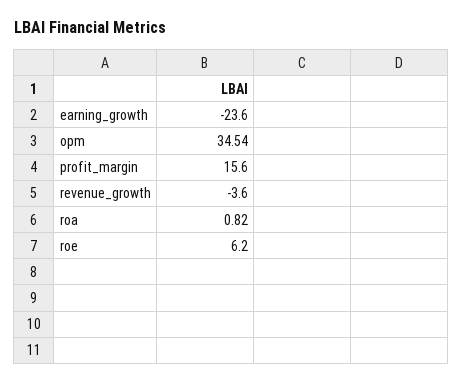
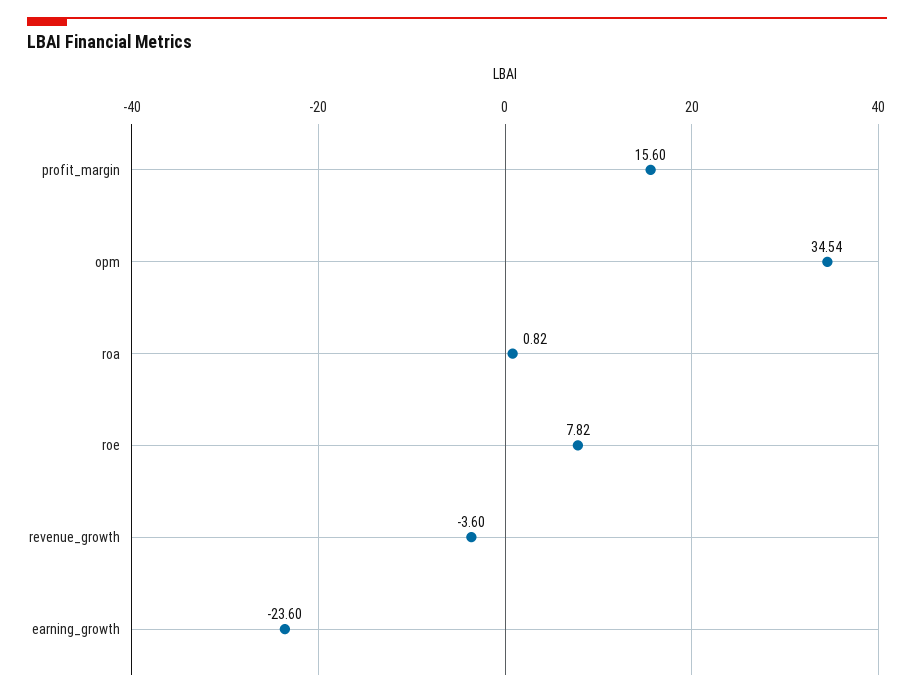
roe: 6.2 -> 7.82

